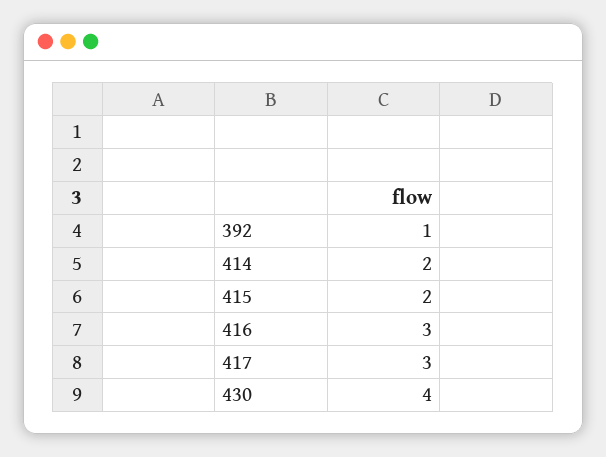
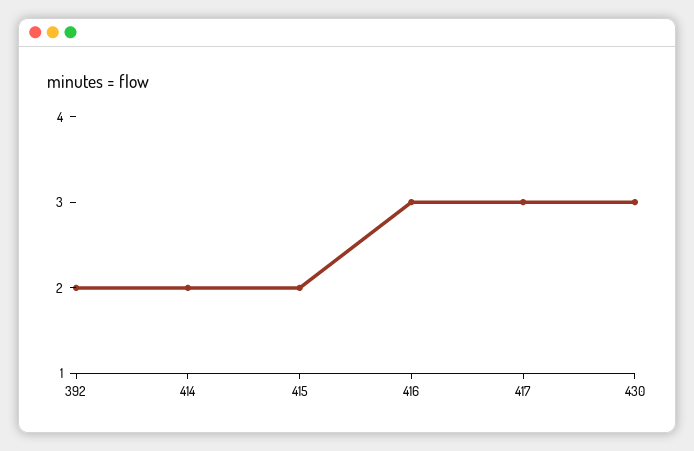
392: 1 -> 2
430: 4 -> 3

